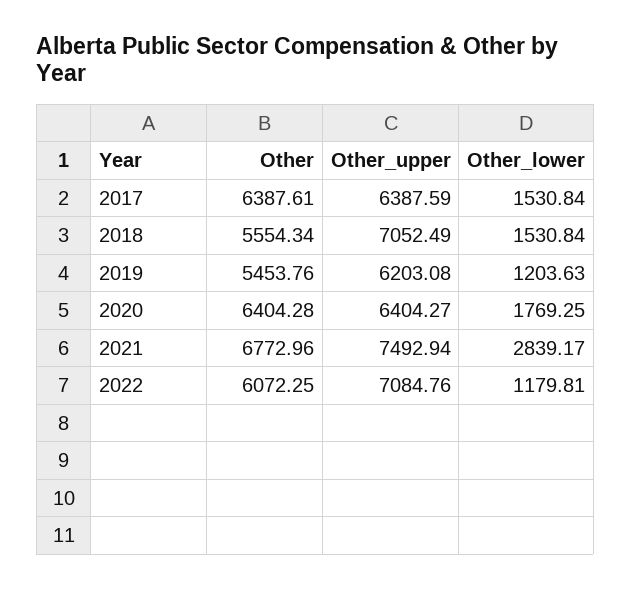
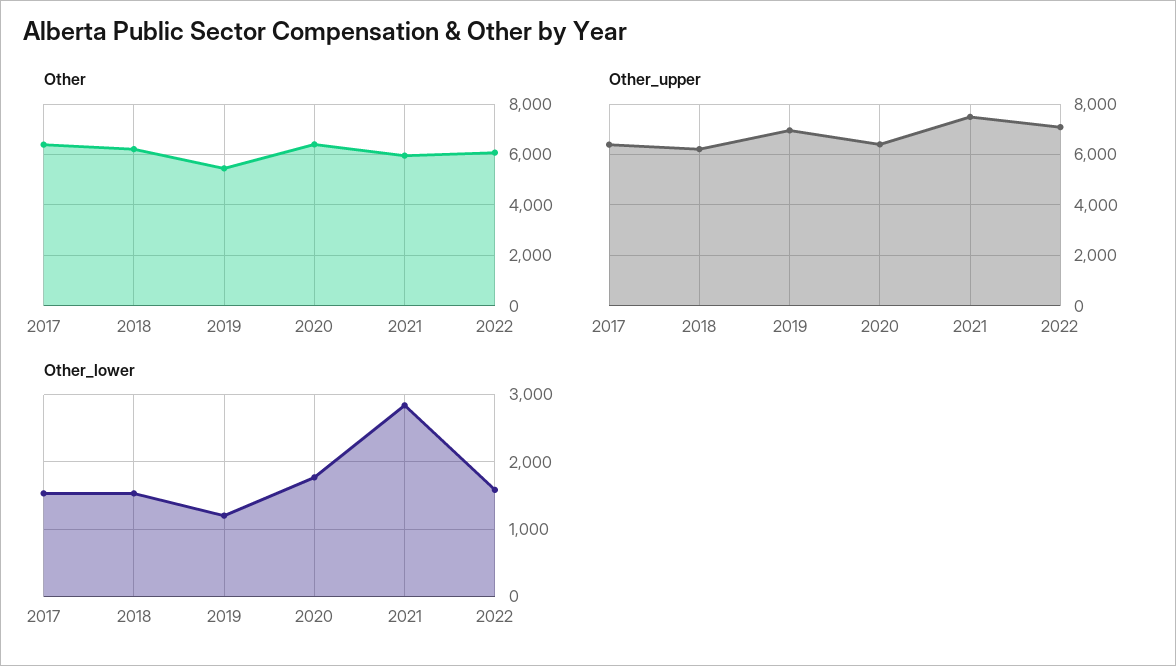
Other, 2018: 5554.34 -> 6250
Other_upper, 2018: 7052.49 -> 6250
Other_upper, 2019: 6203.08 -> 7000
Other, 2021: 6772.96 -> 6000
Other_lower, 2022: 1179.81 -> 1600

